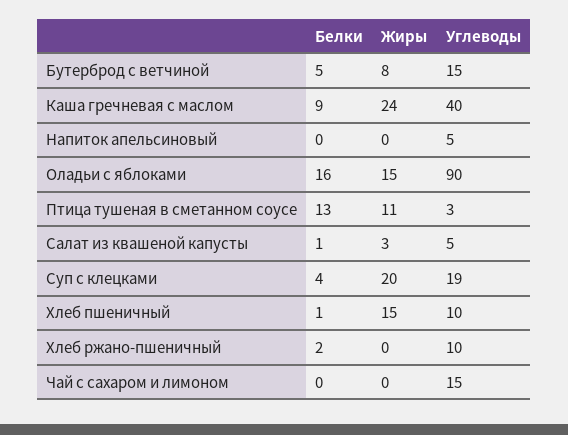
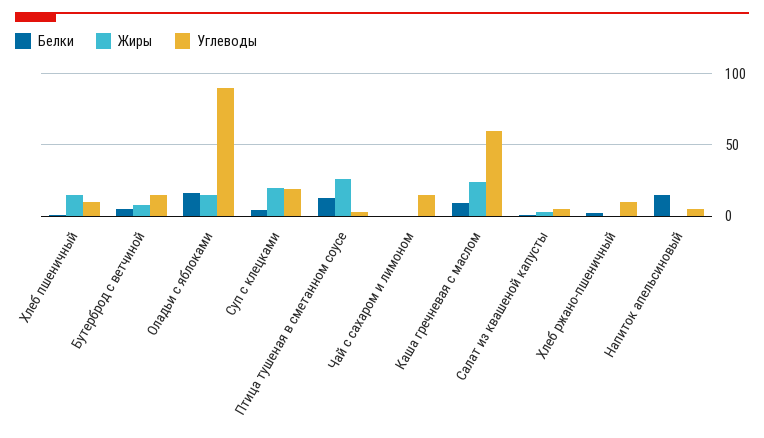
Углеводы, Каша гречневая с маслом: 40 -> 60
Белки, Напиток апельсиновый: 0 -> 15
Жиры, Птица тушеная в сметанном соусе: 11 -> 25

